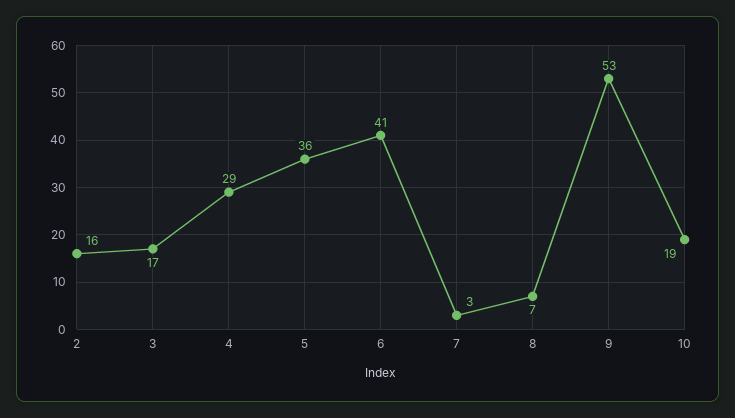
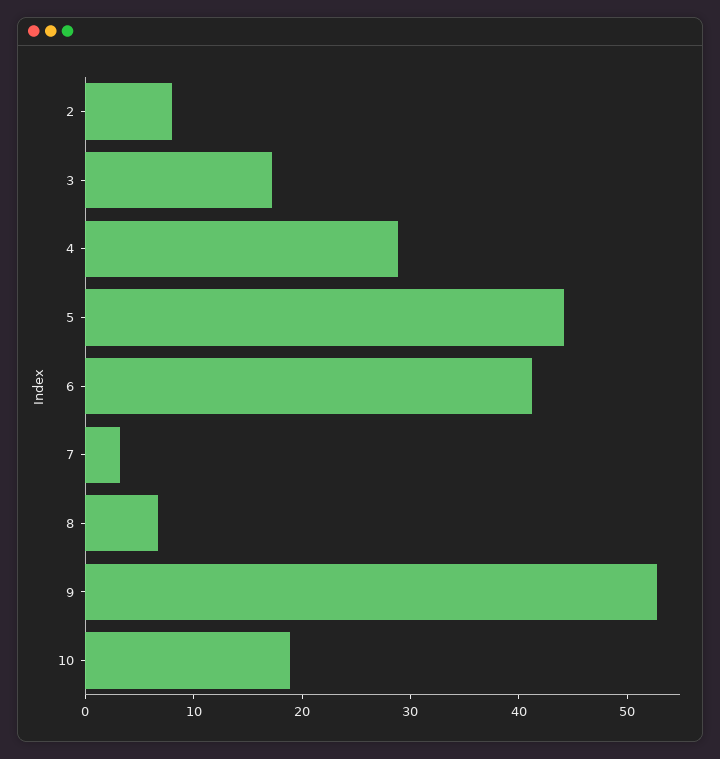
2: 16 -> 8
5: 36 -> 44

